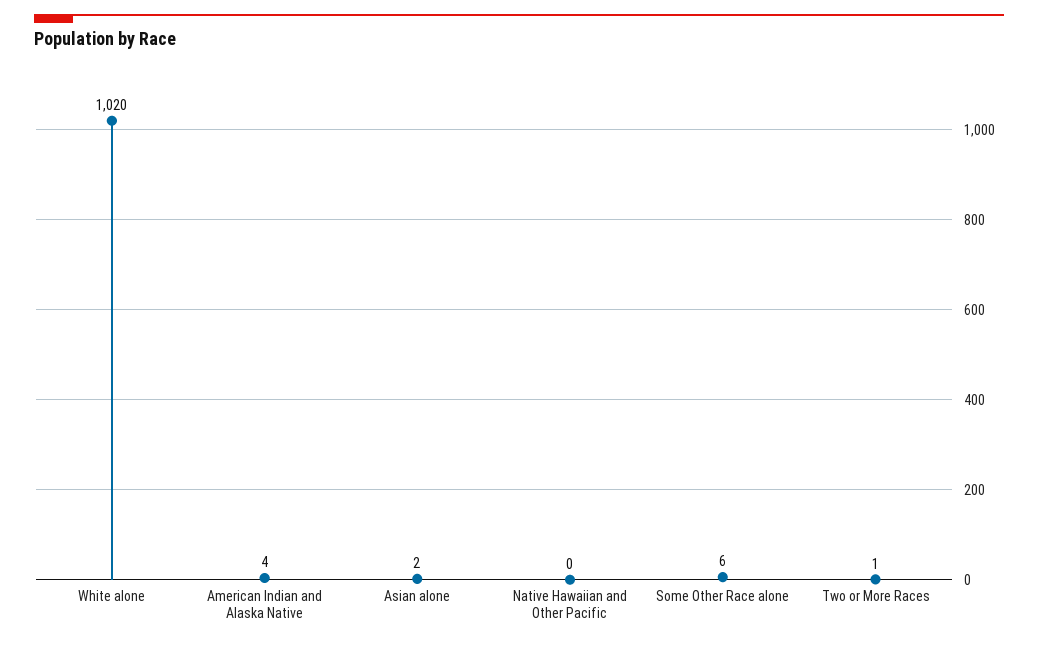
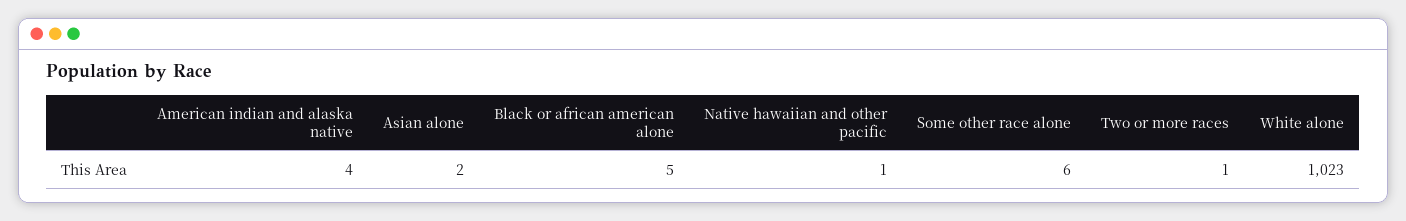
White alone: 1020 -> 1023
Native Hawaiian and Other Pacific: 0 -> 1
Black or african american alone: none -> 5

